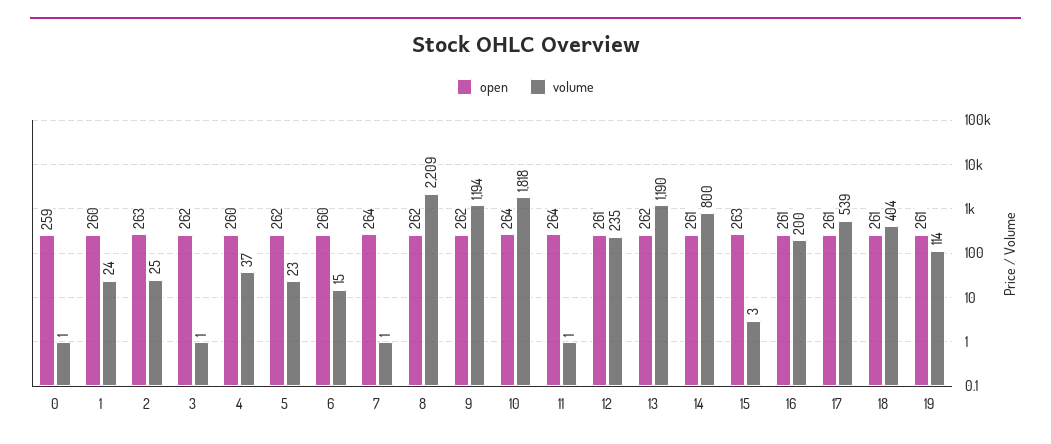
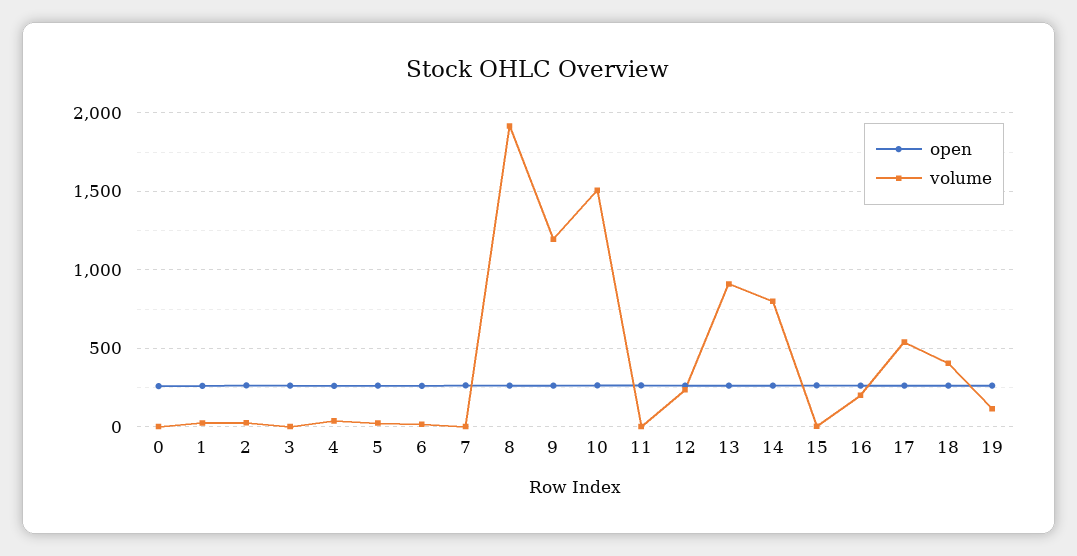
volume, 8: 2209 -> 1900
volume, 10: 1818 -> 1500
volume, 13: 1190 -> 900

